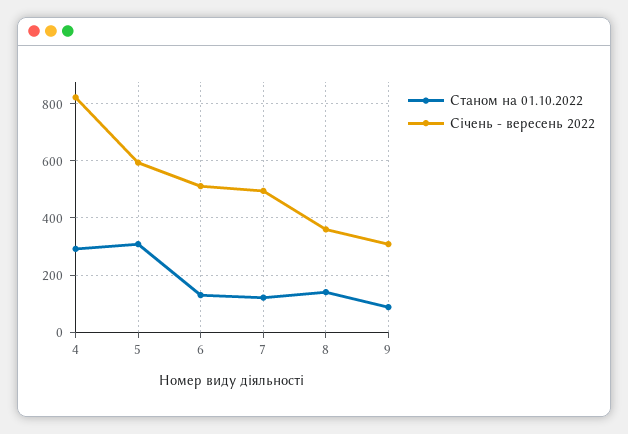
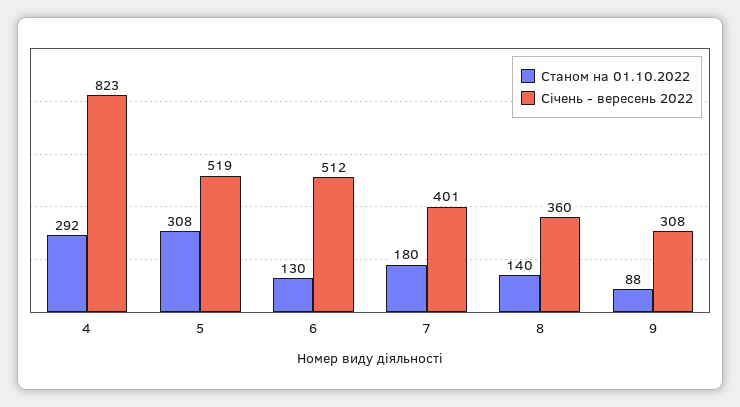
Січень - вересень 2022, 5: 600 -> 519
Станом на 01.10.2022, 7: 125 -> 180
Січень - вересень 2022, 7: 500 -> 401

